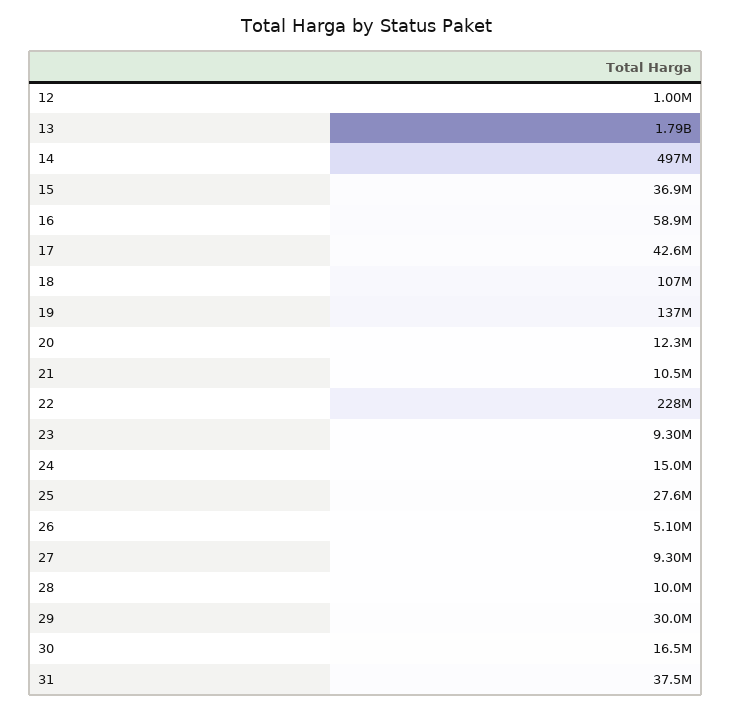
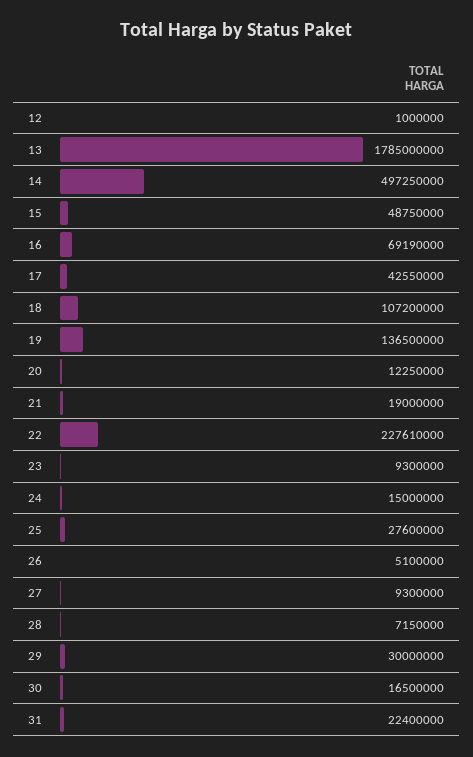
15: 36900000 -> 48750000
16: 58900000 -> 69190000
21: 10500000 -> 19000000
28: 10000000 -> 7150000
31: 37500000 -> 22400000

